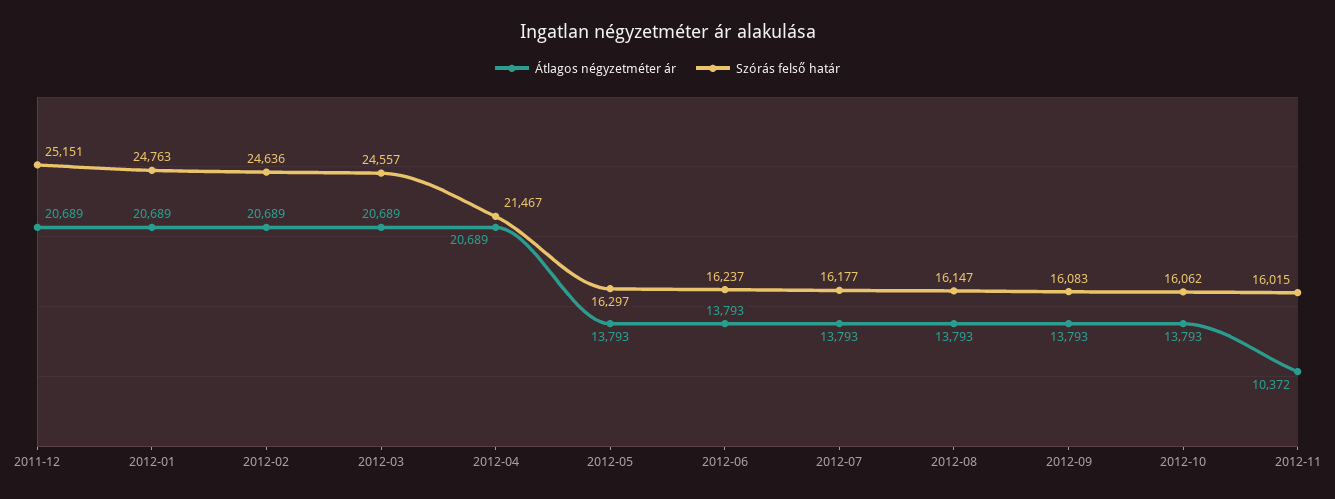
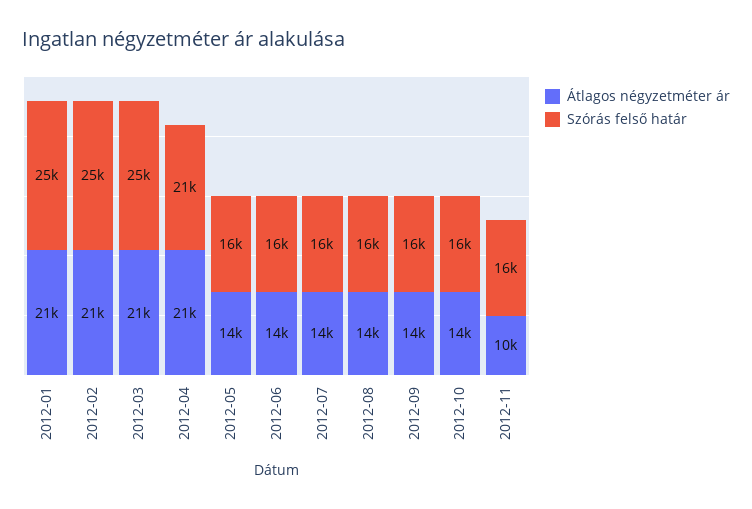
Átlagos négyzetméter ár, 2011-12: 20689 -> none
Szórás felső határ, 2011-12: 25151 -> none

